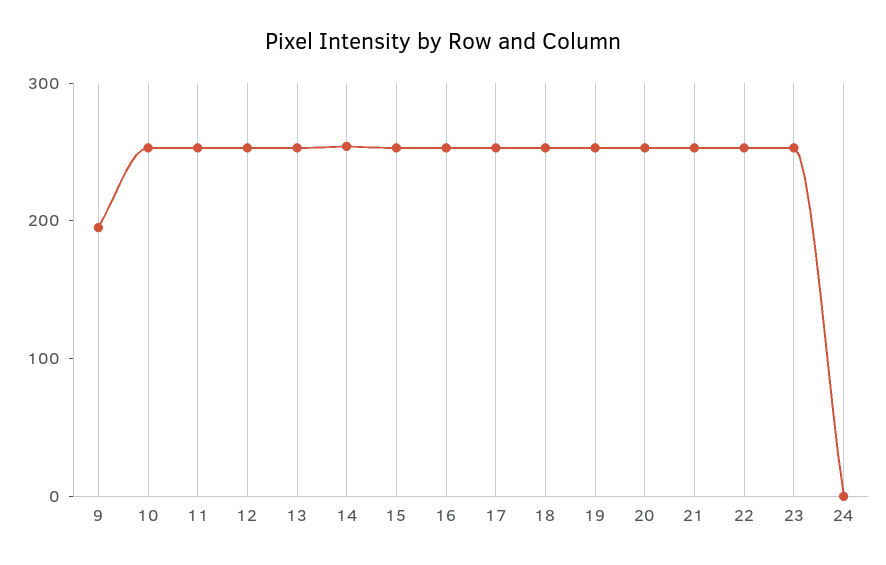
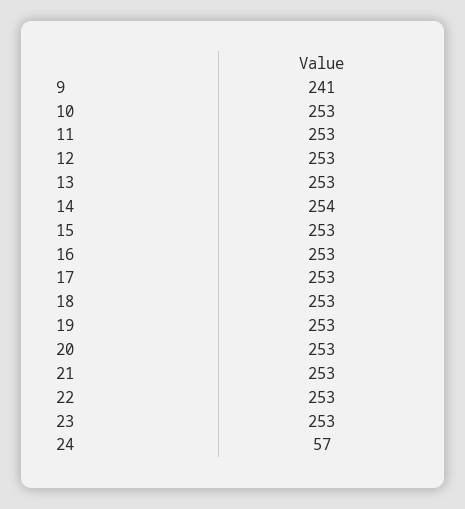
9: 200 -> 241
24: 0 -> 57

